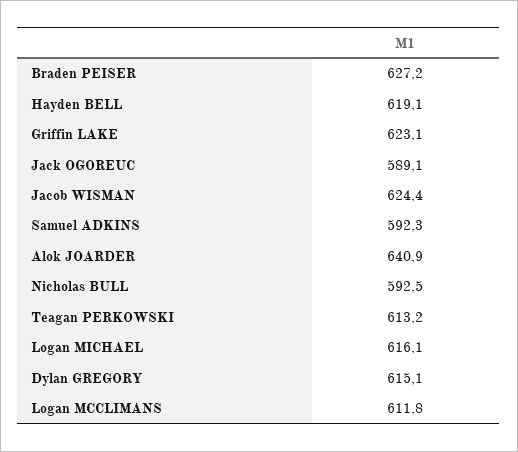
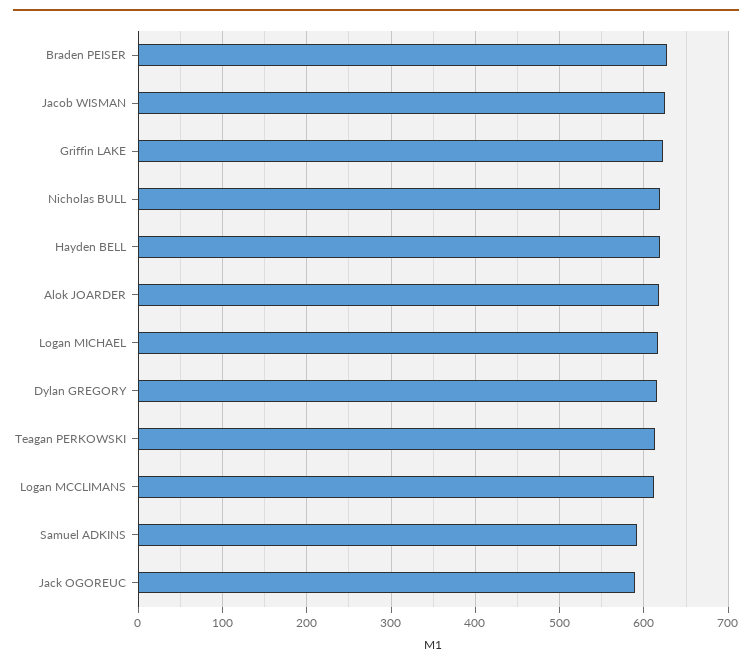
Alok JOARDER: 640.9 -> 620
Nicholas BULL: 592.5 -> 620

